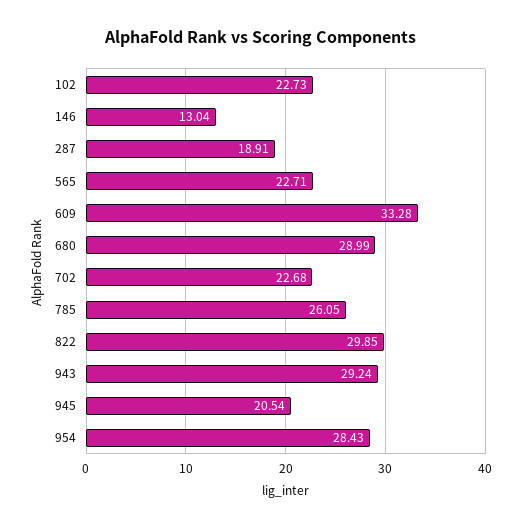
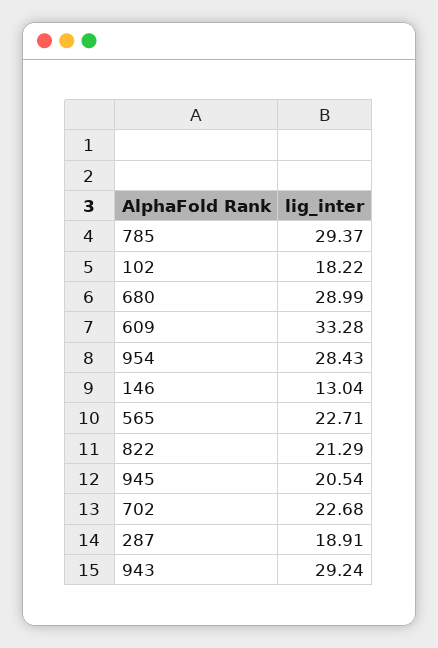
102: 22.73 -> 18.22
785: 26.05 -> 29.37
822: 29.85 -> 21.29

